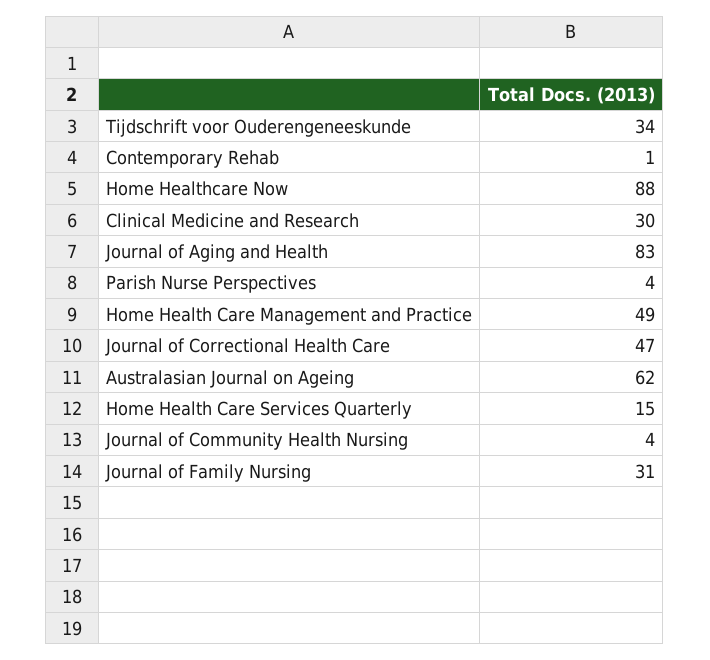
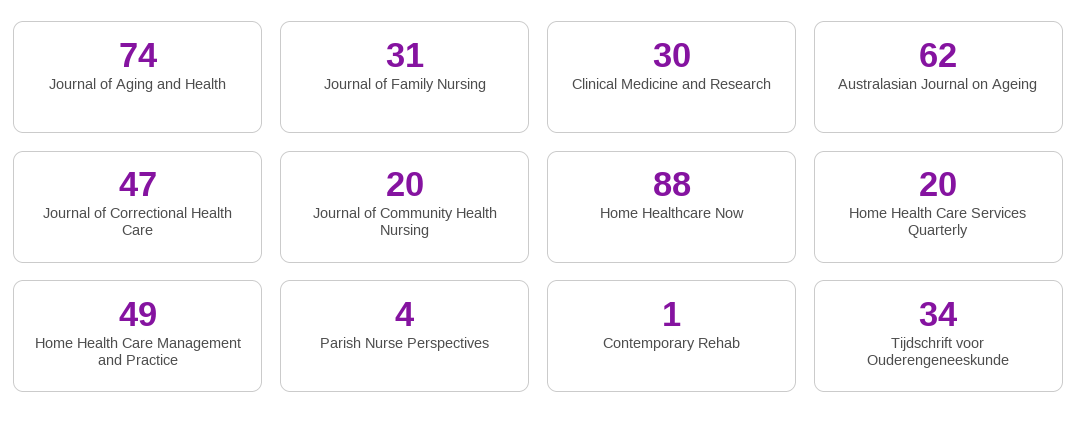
Journal of Aging and Health: 83 -> 74
Home Health Care Services Quarterly: 15 -> 20
Journal of Community Health Nursing: 4 -> 20

